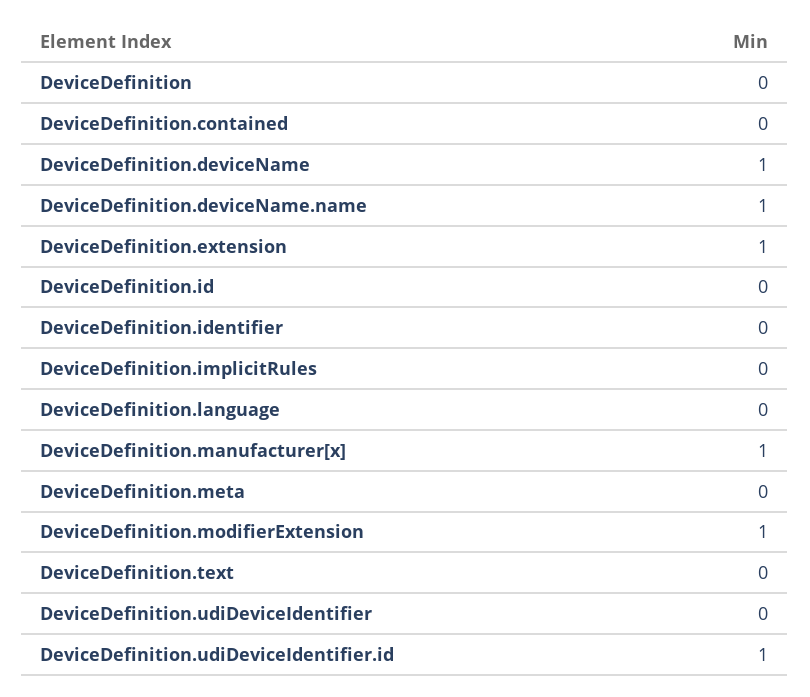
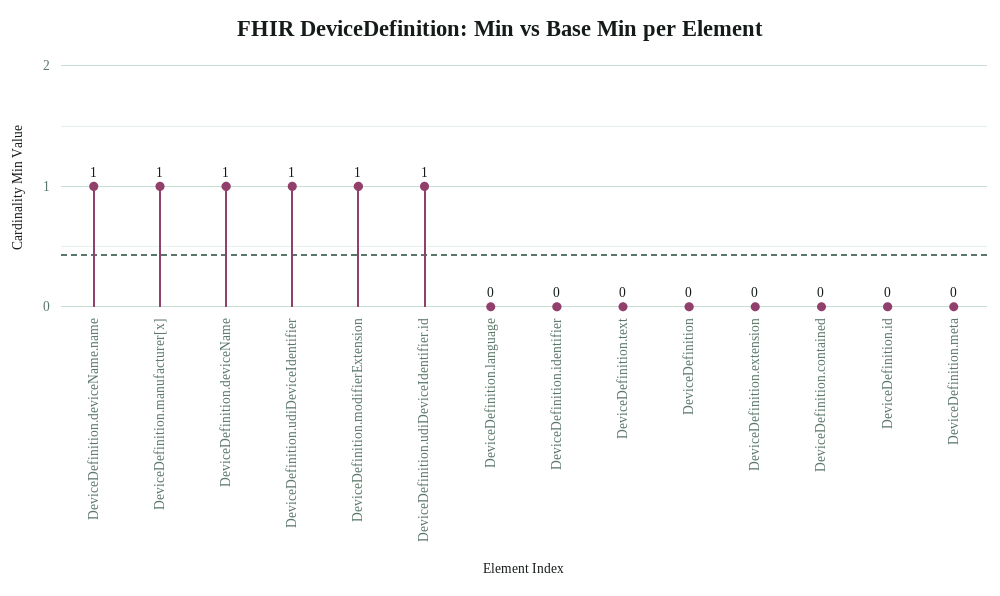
DeviceDefinition.extension: 1 -> 0
DeviceDefinition.implicitRules: 0 -> none
DeviceDefinition.udiDeviceIdentifier: 0 -> 1

